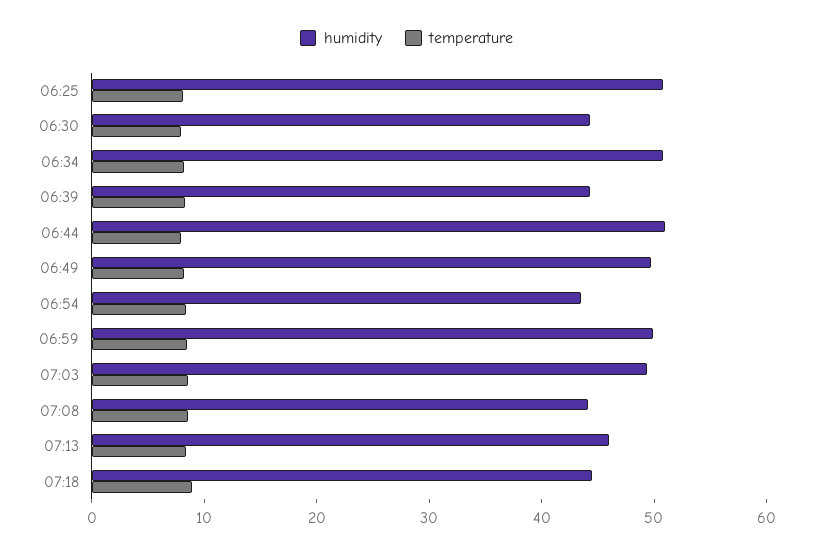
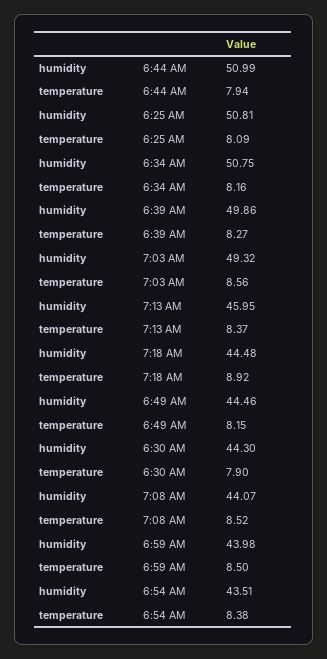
humidity, 06:39: 44 -> 49.86
humidity, 06:49: 50 -> 44.46
humidity, 06:59: 50 -> 43.98

